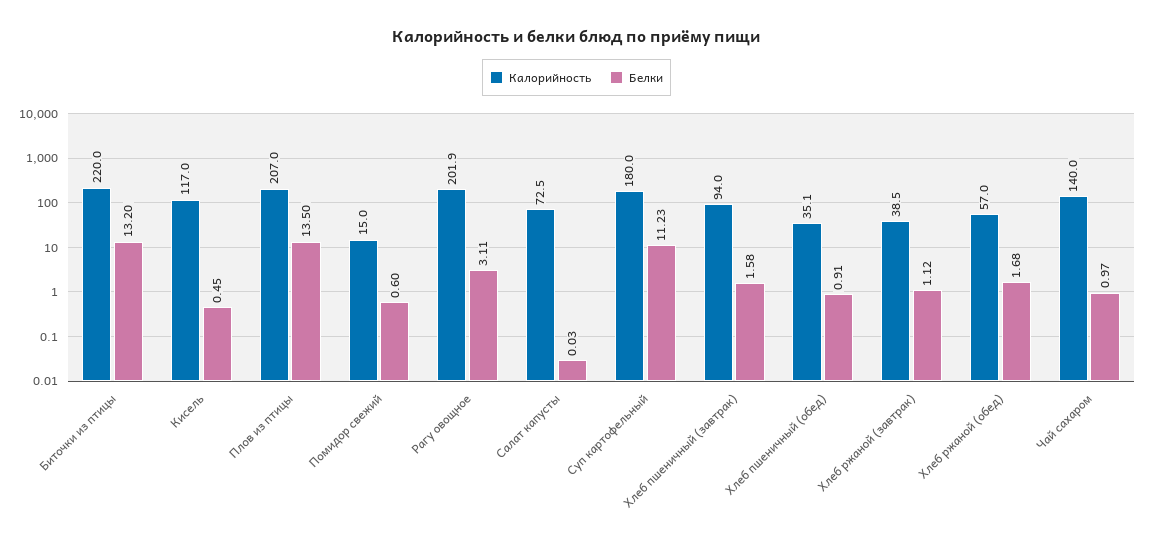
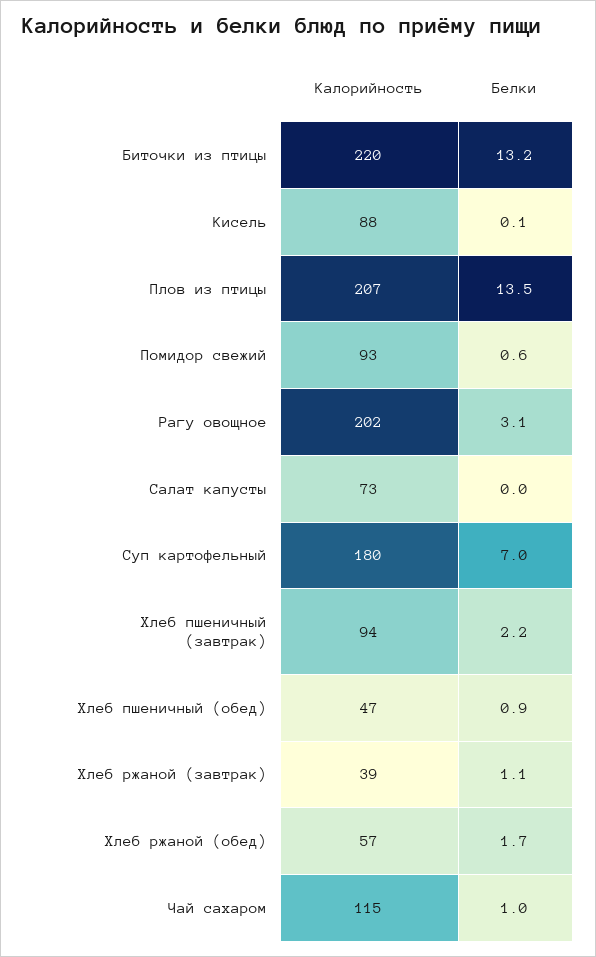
Калорийность, Кисель: 117 -> 88
Белки, Кисель: 0.45 -> 0.1
Калорийность, Помидор свежий: 15 -> 93
Белки, Суп картофельный: 11.23 -> 7
Белки, Хлеб пшеничный (завтрак): 1.58 -> 2.2
Калорийность, Хлеб пшеничный (обед): 35.1 -> 47
Калорийность, Чай сахаром: 140 -> 115

